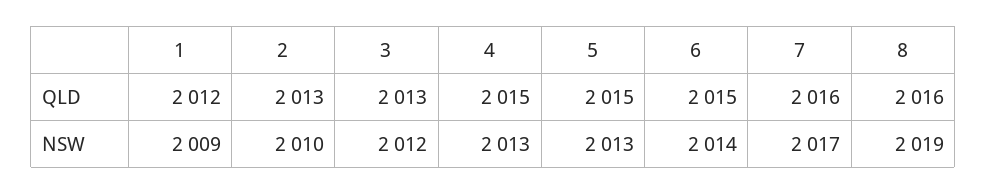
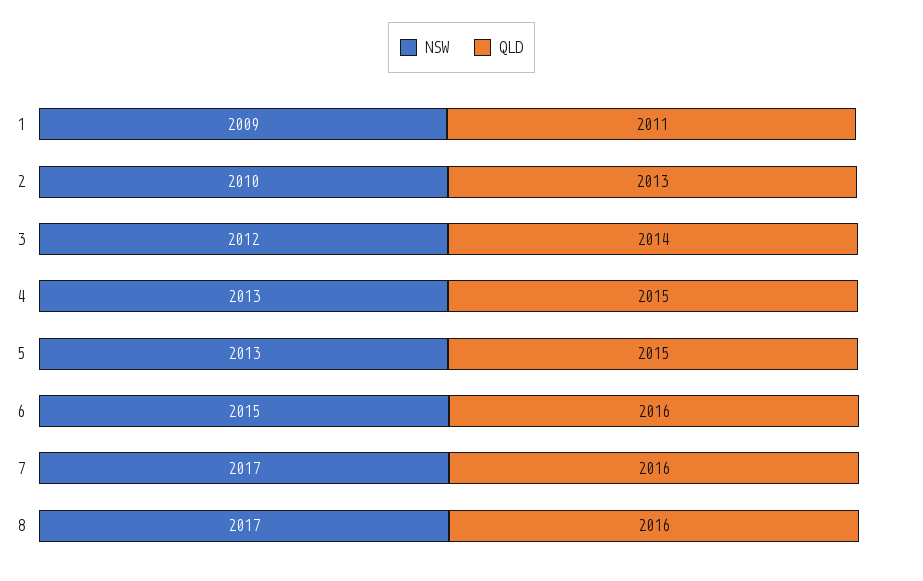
QLD, 1: 2012 -> 2011
QLD, 3: 2013 -> 2014
QLD, 6: 2015 -> 2016
NSW, 6: 2014 -> 2015
NSW, 8: 2019 -> 2017

